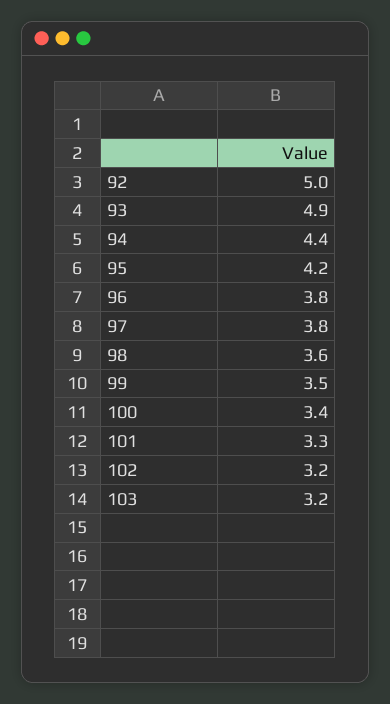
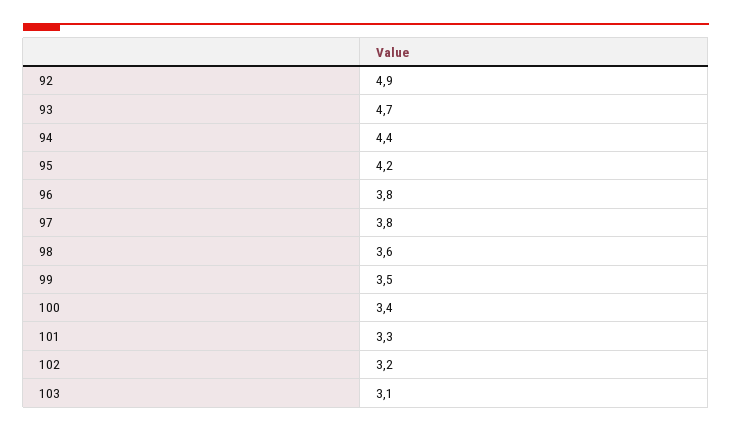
92: 5 -> 4.9
93: 4.9 -> 4.7
103: 3.2 -> 3.1

